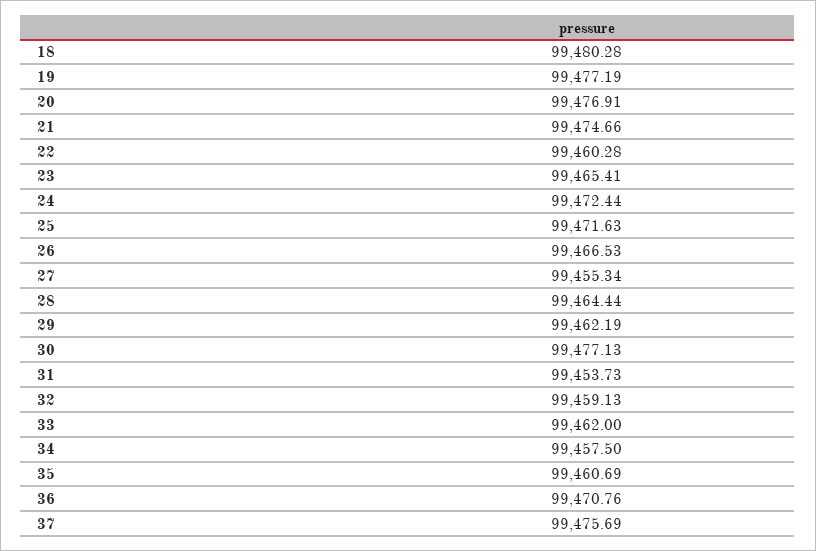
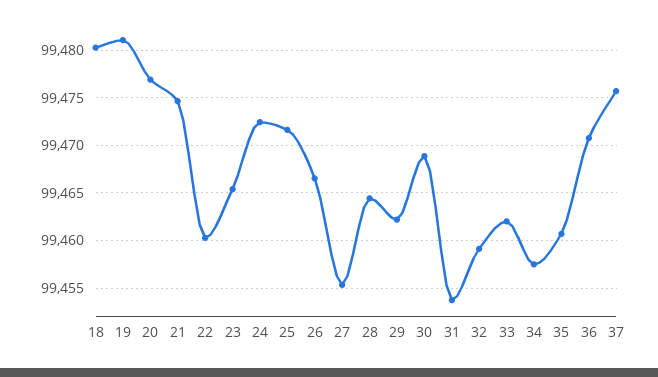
19: 99477.19 -> 99481
30: 99477.13 -> 99469

